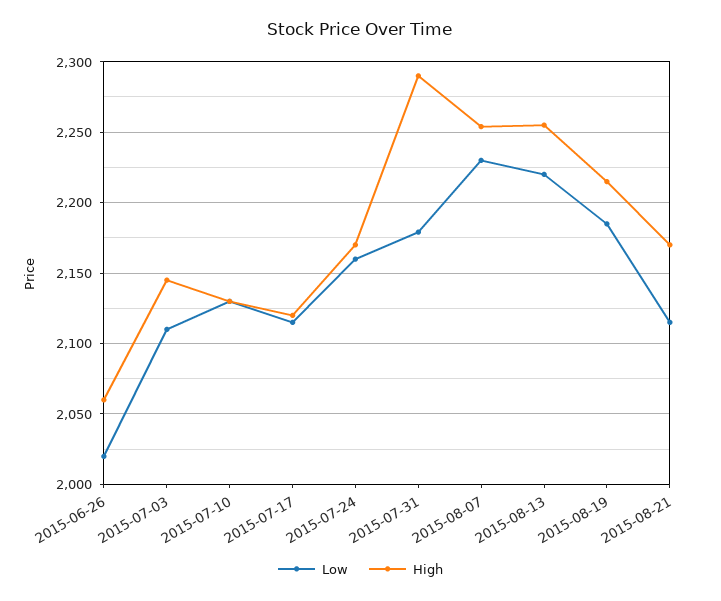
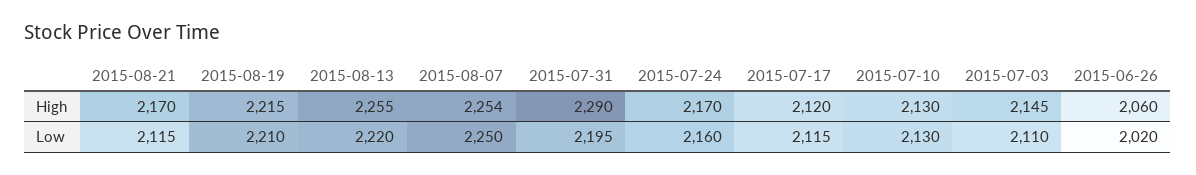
Low, 2015-07-31: 2180 -> 2195
Low, 2015-08-07: 2230 -> 2250
Low, 2015-08-19: 2185 -> 2210

